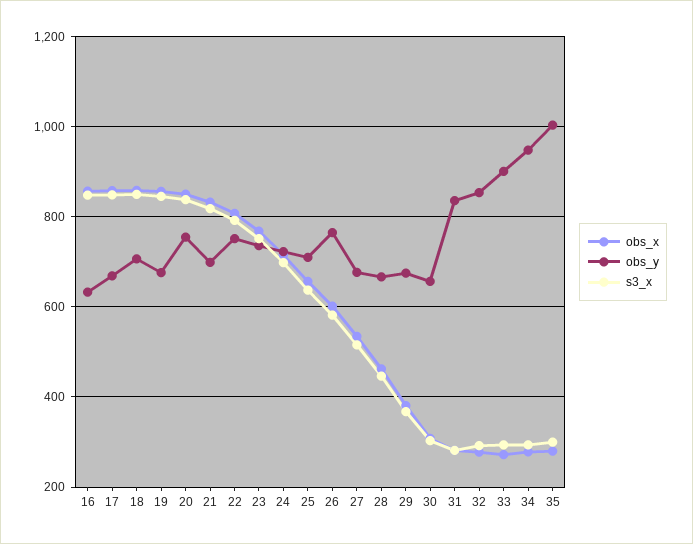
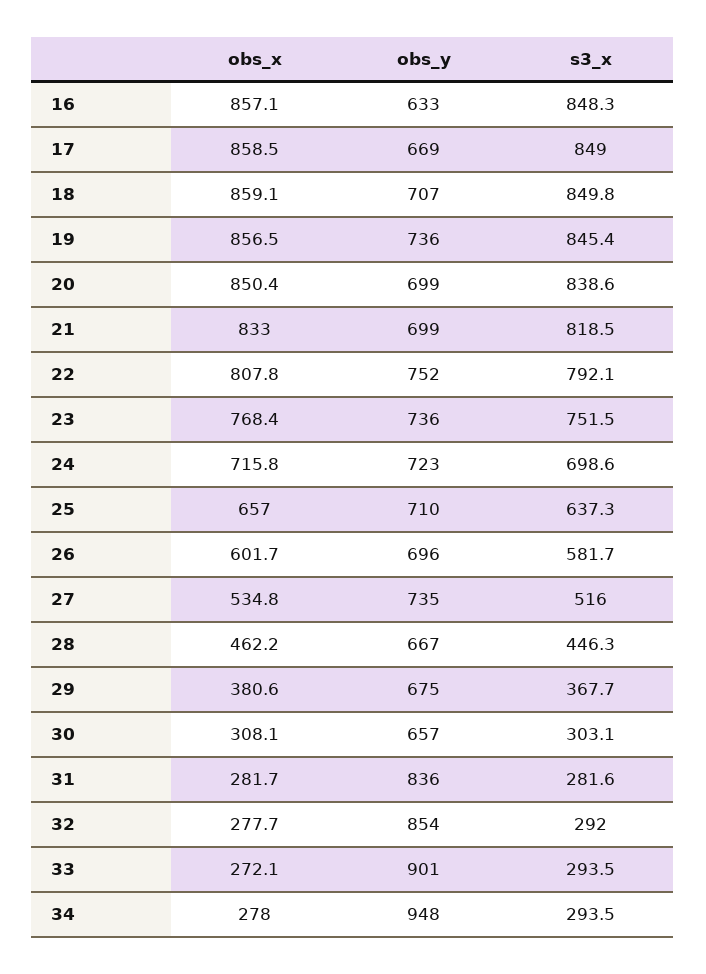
obs_y, 19: 680 -> 736
obs_y, 20: 760 -> 699
obs_y, 26: 760 -> 696
obs_y, 27: 680 -> 735
obs_x, 35: 280 -> none
obs_y, 35: 1000 -> none
s3_x, 35: 300 -> none

